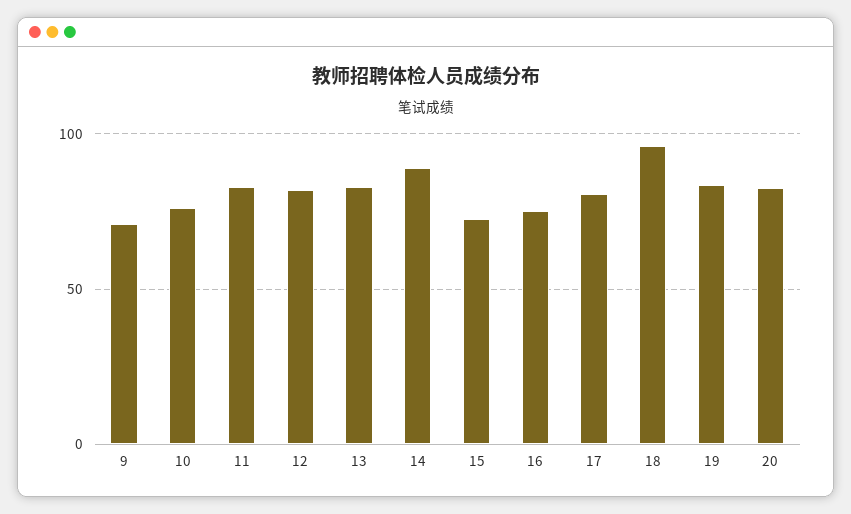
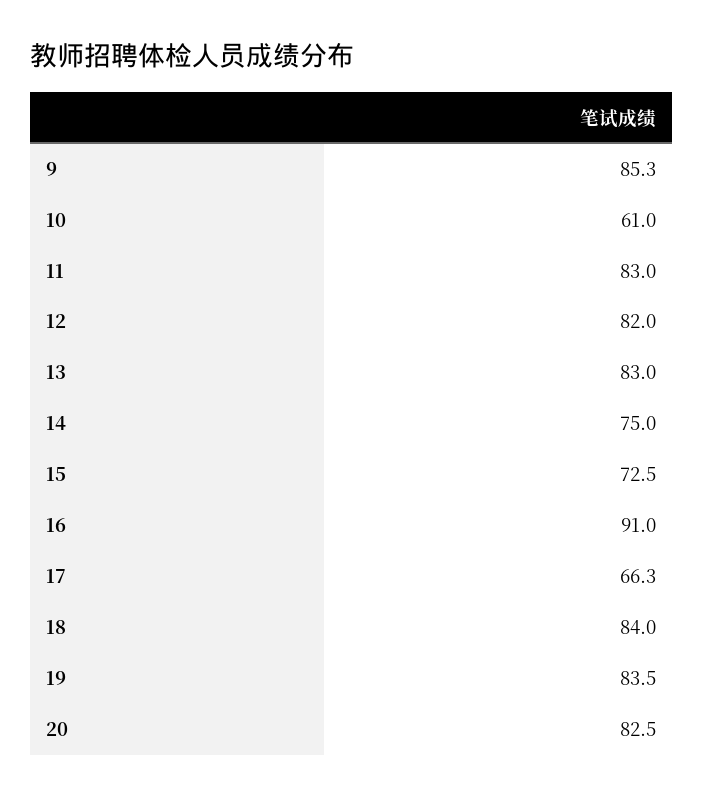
9: 70 -> 85.3
10: 75 -> 61
14: 90 -> 75
16: 75 -> 91
17: 80 -> 66.3
18: 95 -> 84

